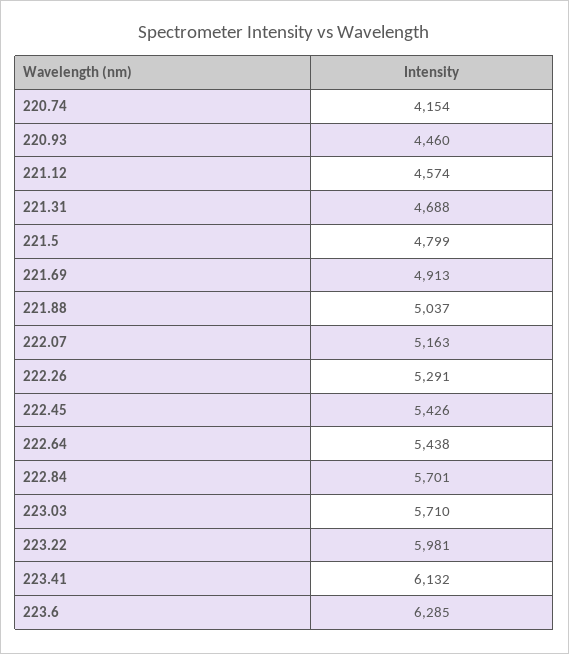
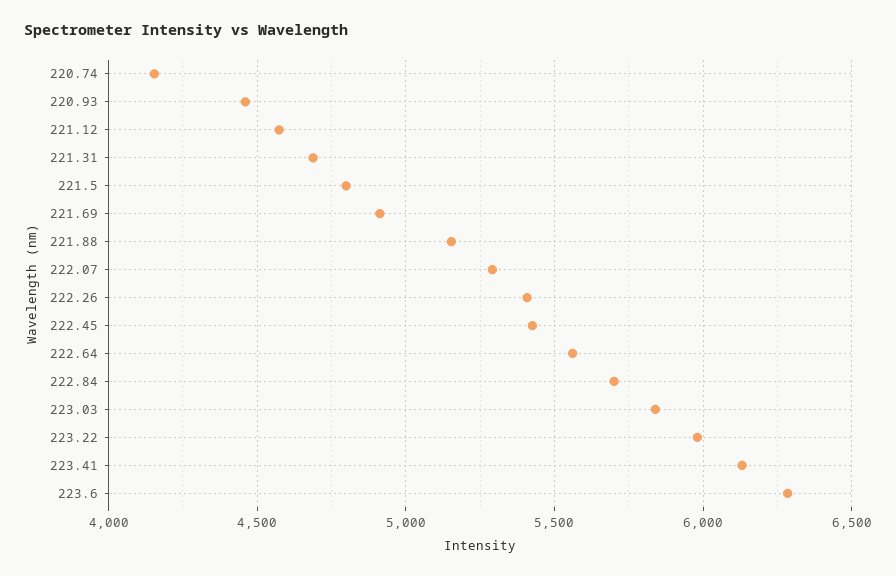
221.88: 5037 -> 5150
222.07: 5163 -> 5300
222.26: 5291 -> 5400
222.64: 5438 -> 5550
223.03: 5710 -> 5850

